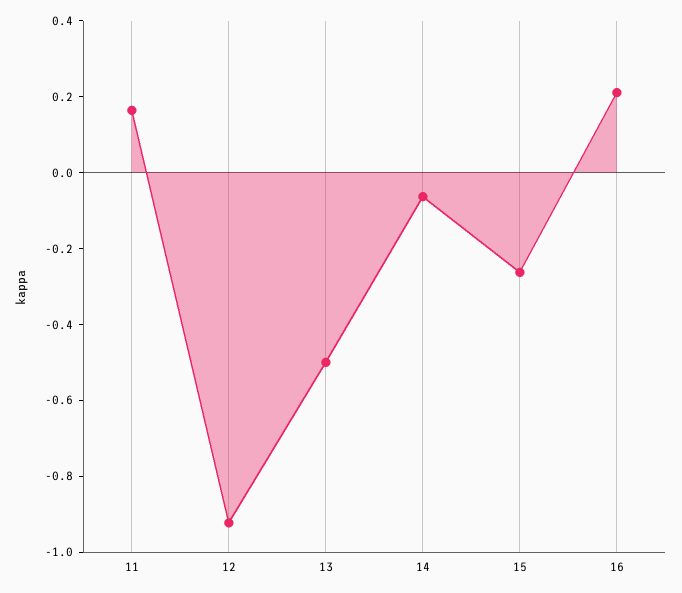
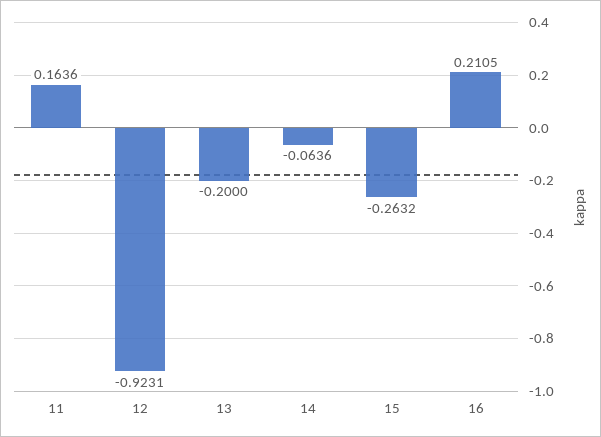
13: -0.5 -> -0.2

